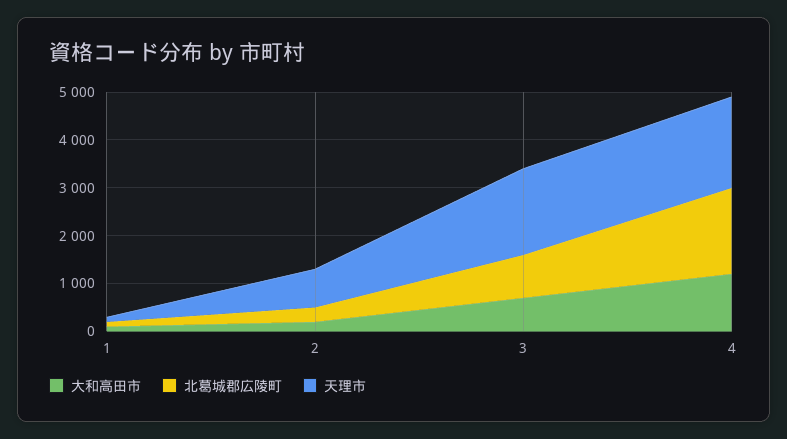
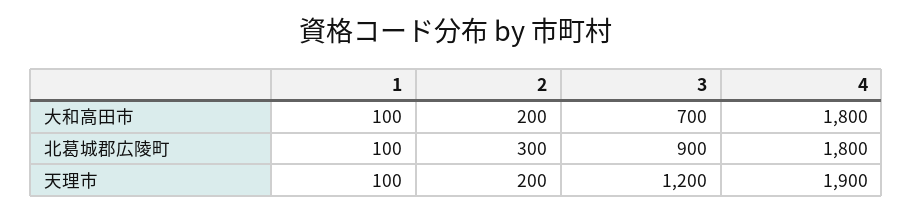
天理市, 2: 800 -> 200
天理市, 3: 1800 -> 1200
大和高田市, 4: 1200 -> 1800

